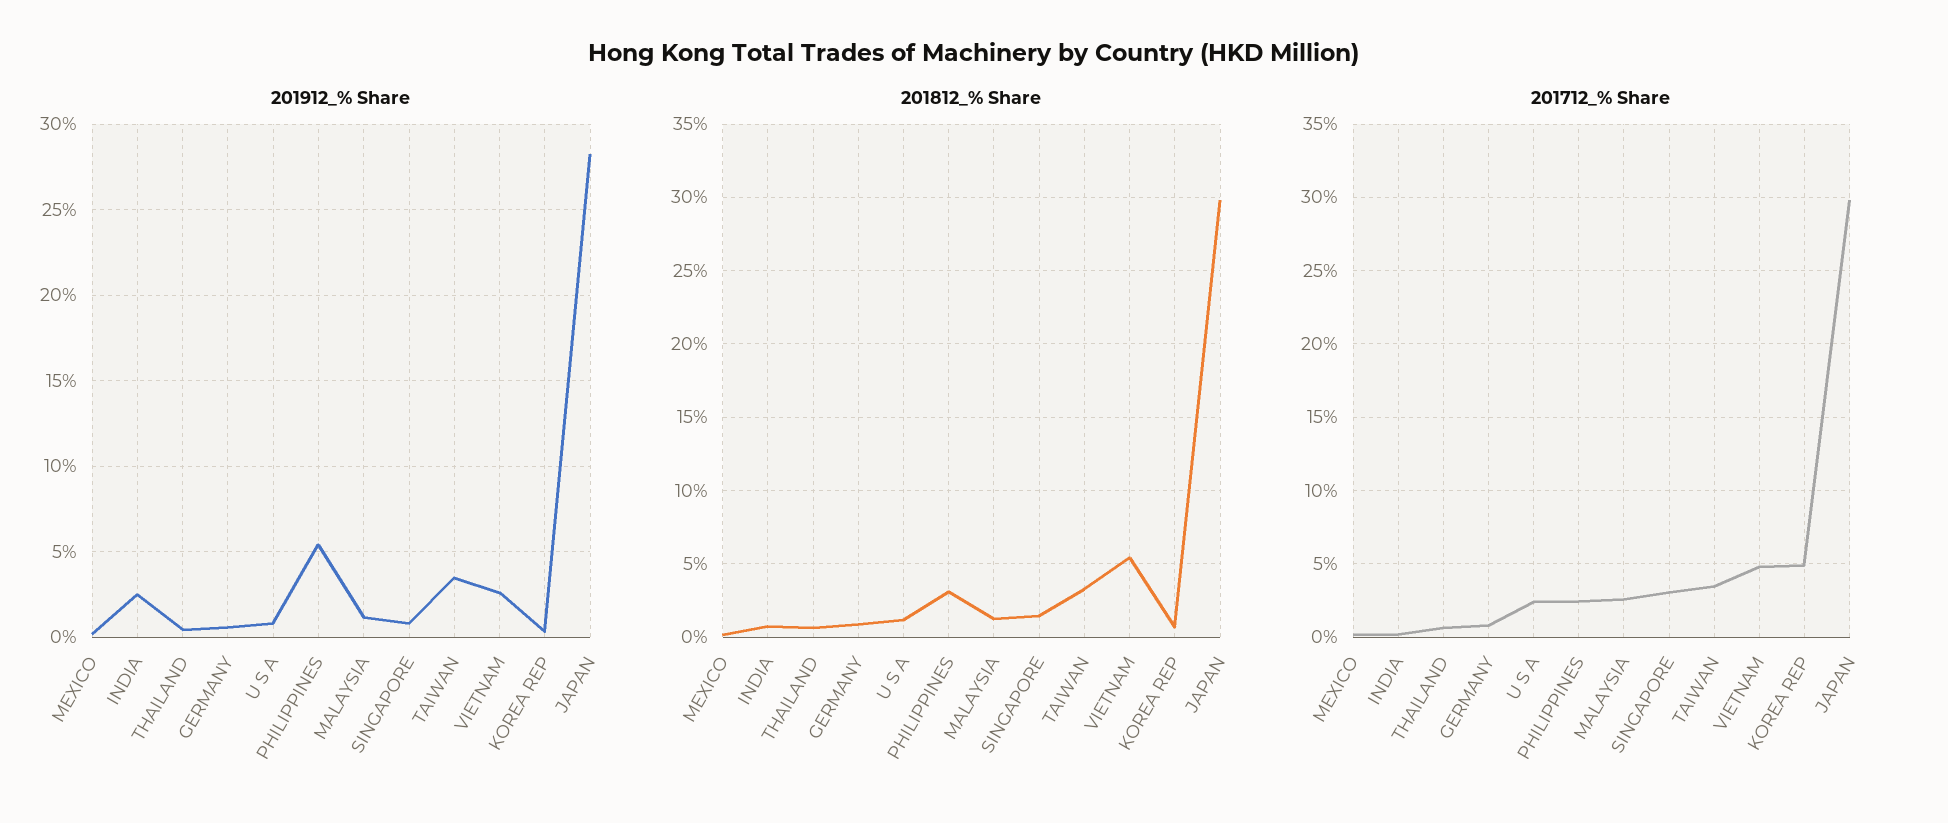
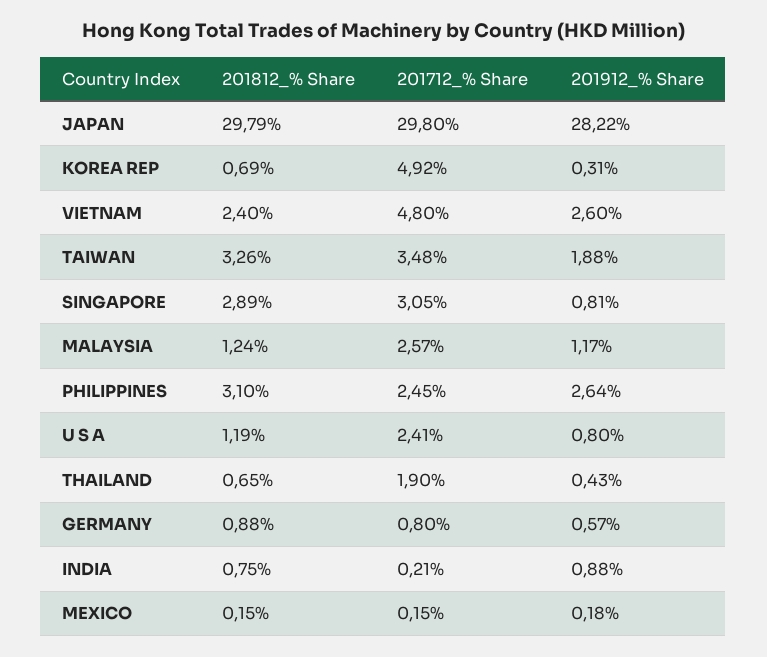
201912_% Share, INDIA: 2.5 -> 0.88
201912_% Share, PHILIPPINES: 5.5 -> 2.64
201912_% Share, TAIWAN: 3.5 -> 1.88
201812_% Share, SINGAPORE: 1.5 -> 2.89
201812_% Share, VIETNAM: 5.5 -> 2.4
201712_% Share, THAILAND: 0.5 -> 1.9

